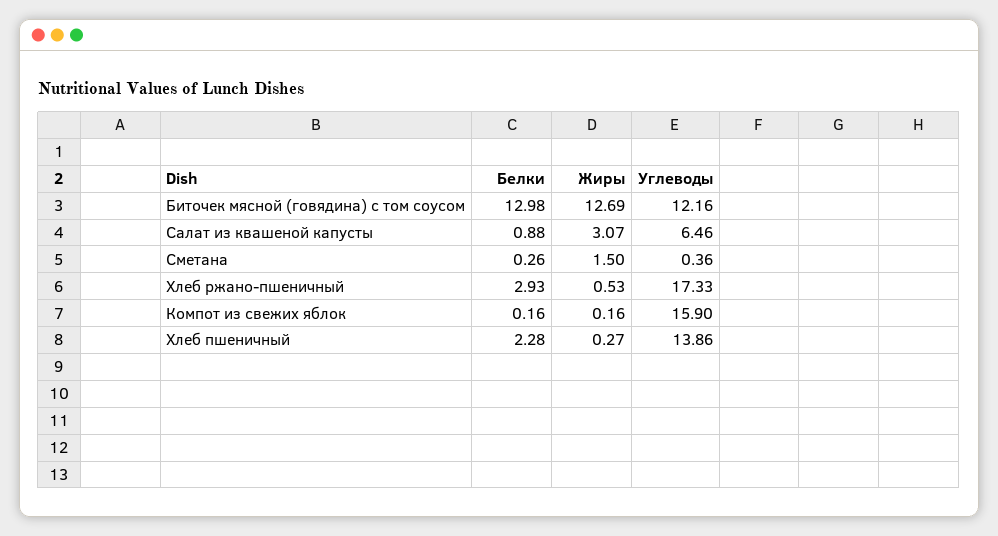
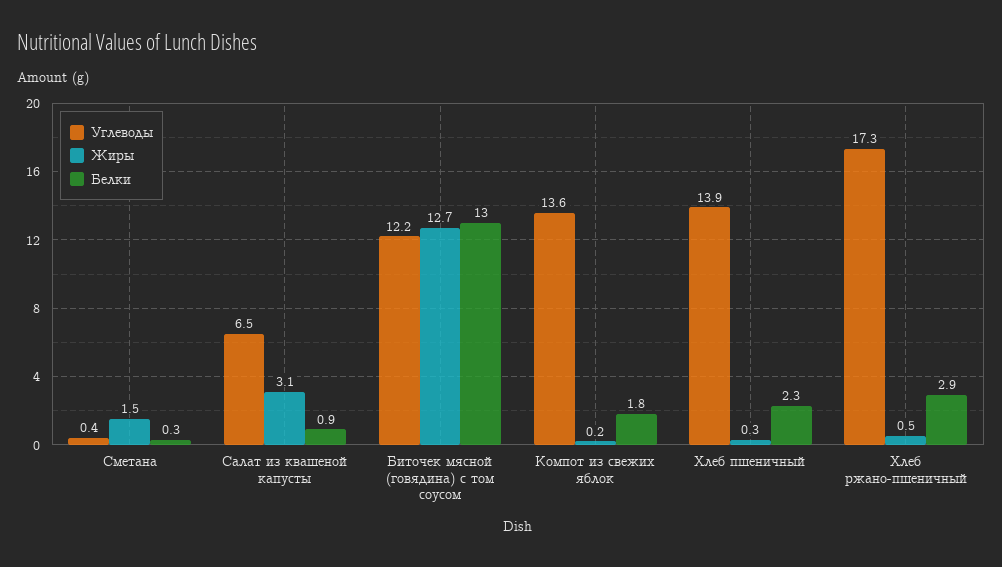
Белки, Компот из свежих яблок: 0.16 -> 1.8
Углеводы, Компот из свежих яблок: 15.9 -> 13.6

